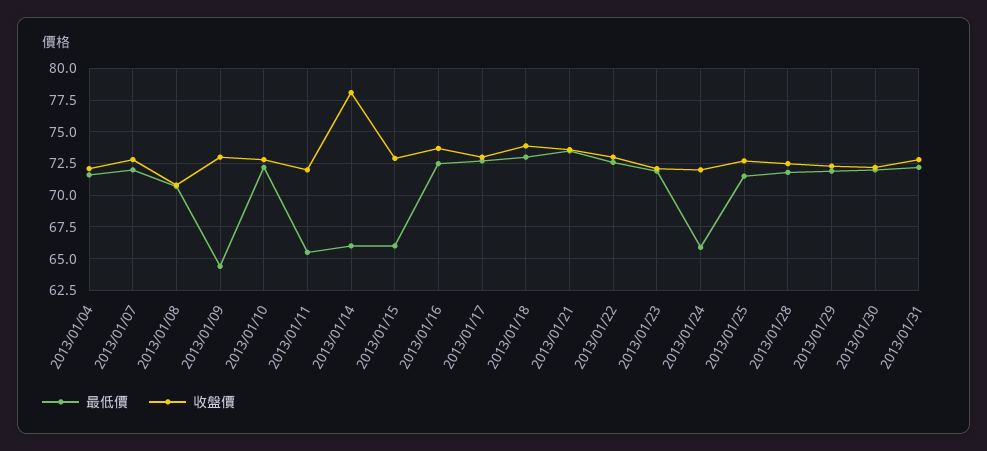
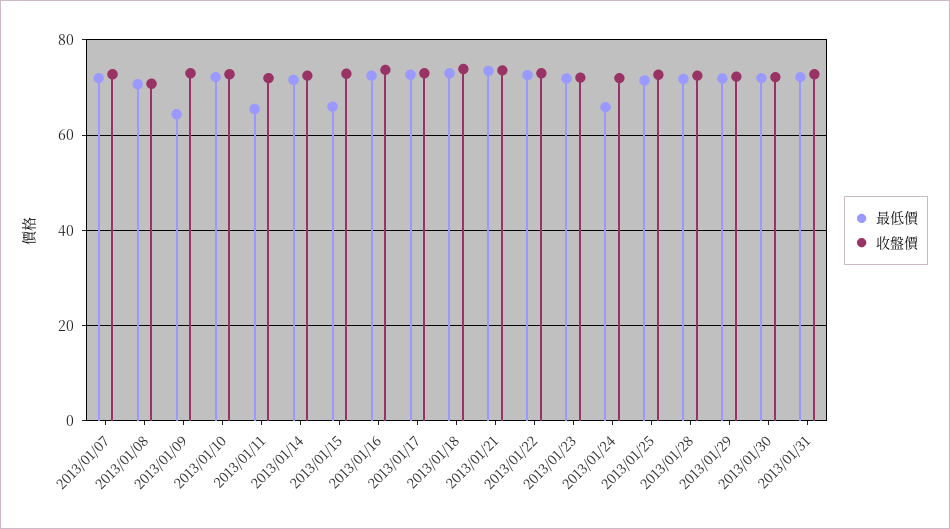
最低價, 2013/01/04: 71.5 -> none
收盤價, 2013/01/04: 72 -> none
最低價, 2013/01/14: 66 -> 72
收盤價, 2013/01/14: 78 -> 72

